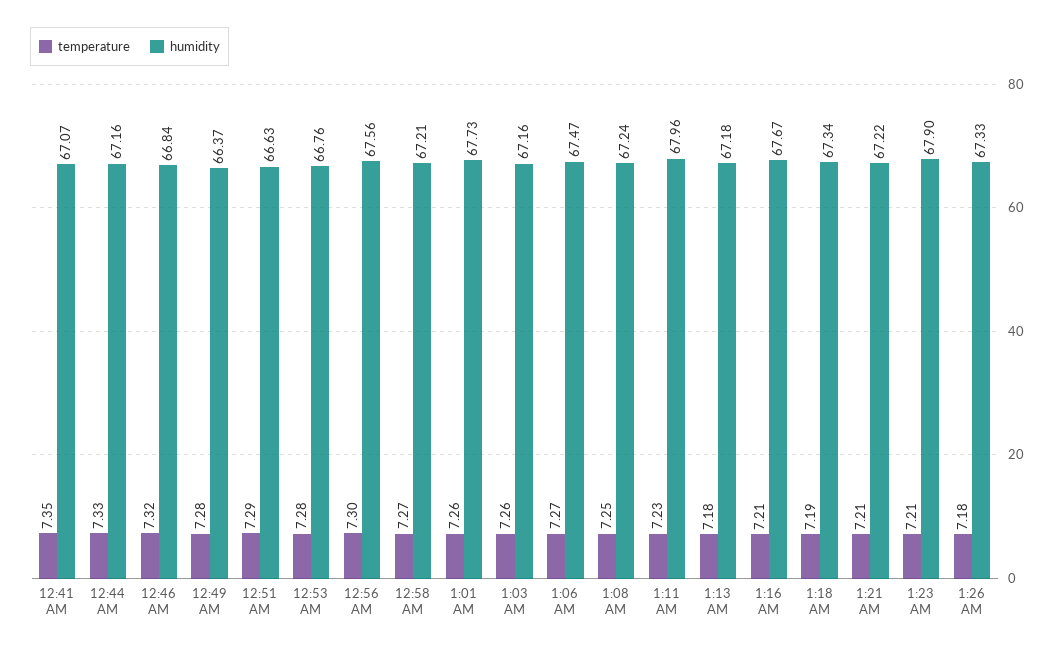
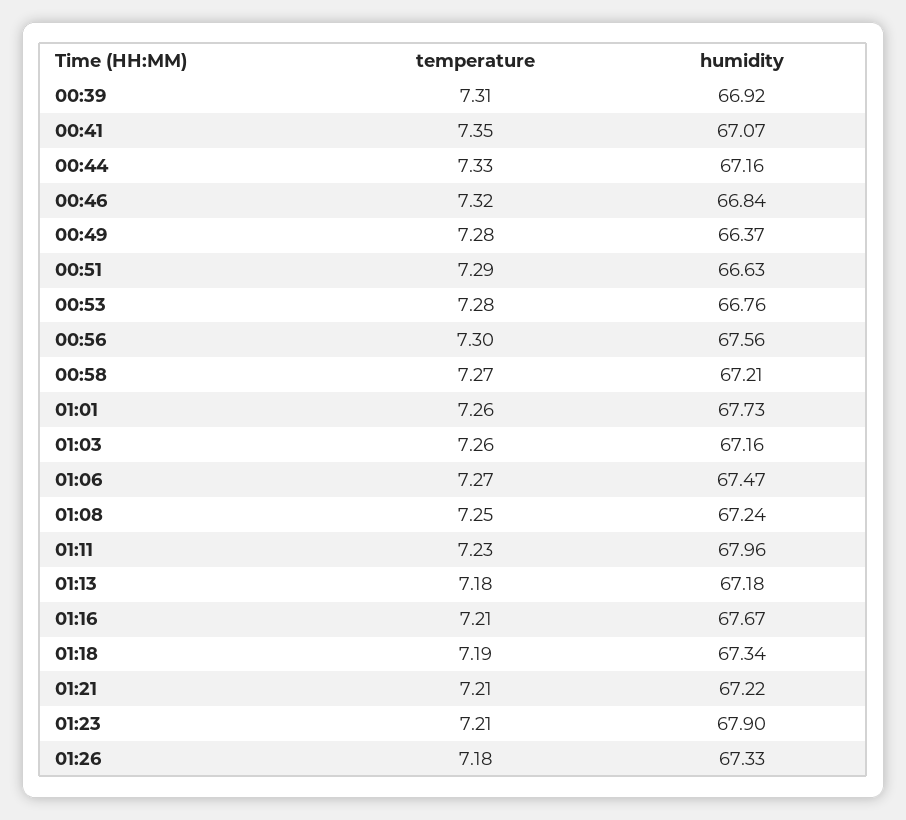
temperature, 00:39: none -> 7.31
humidity, 00:39: none -> 66.92

